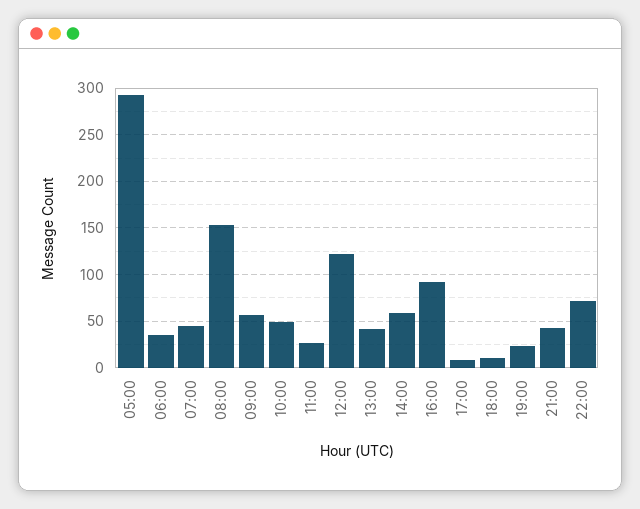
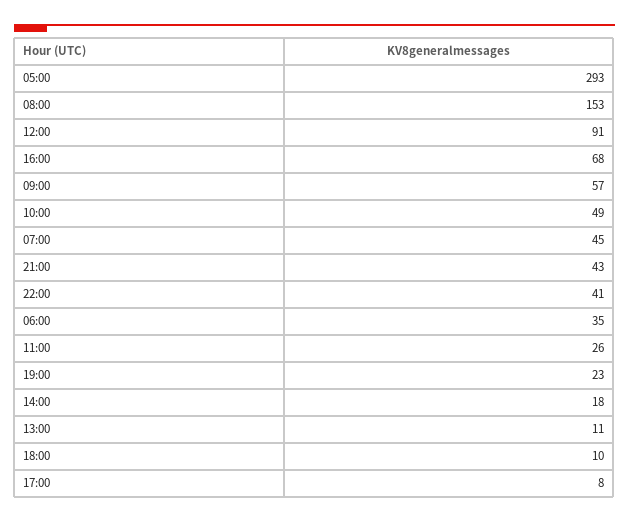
12:00: 120 -> 91
13:00: 40 -> 11
14:00: 60 -> 18
16:00: 90 -> 68
22:00: 70 -> 41

